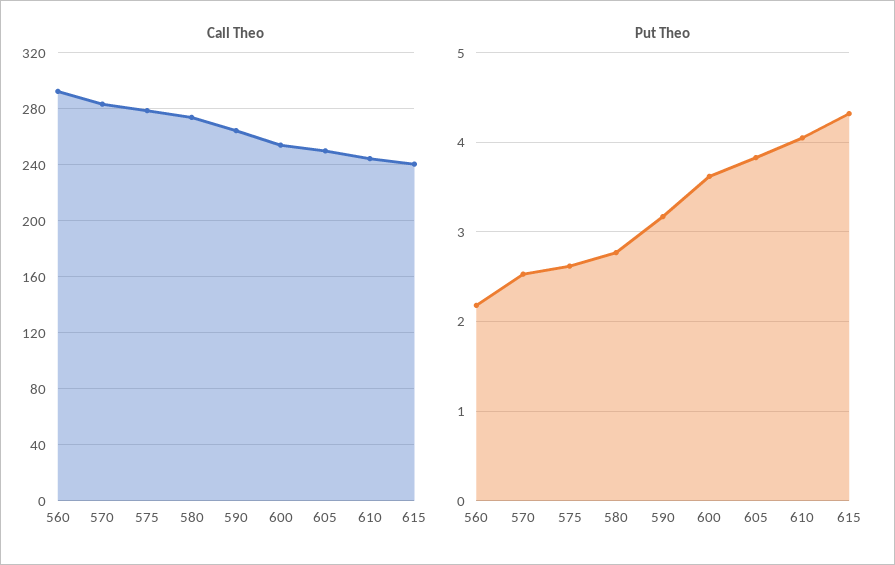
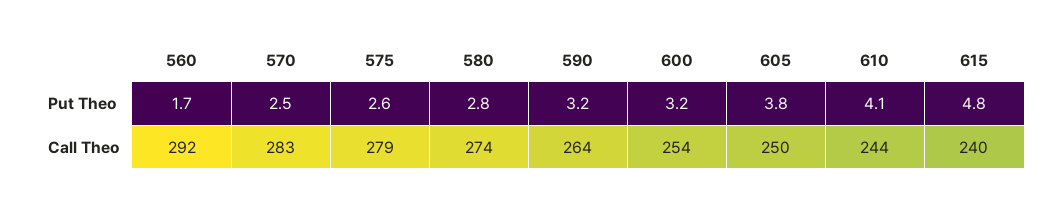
Put Theo, 560: 2.2 -> 1.7
Put Theo, 600: 3.6 -> 3.2
Put Theo, 615: 4.3 -> 4.8

